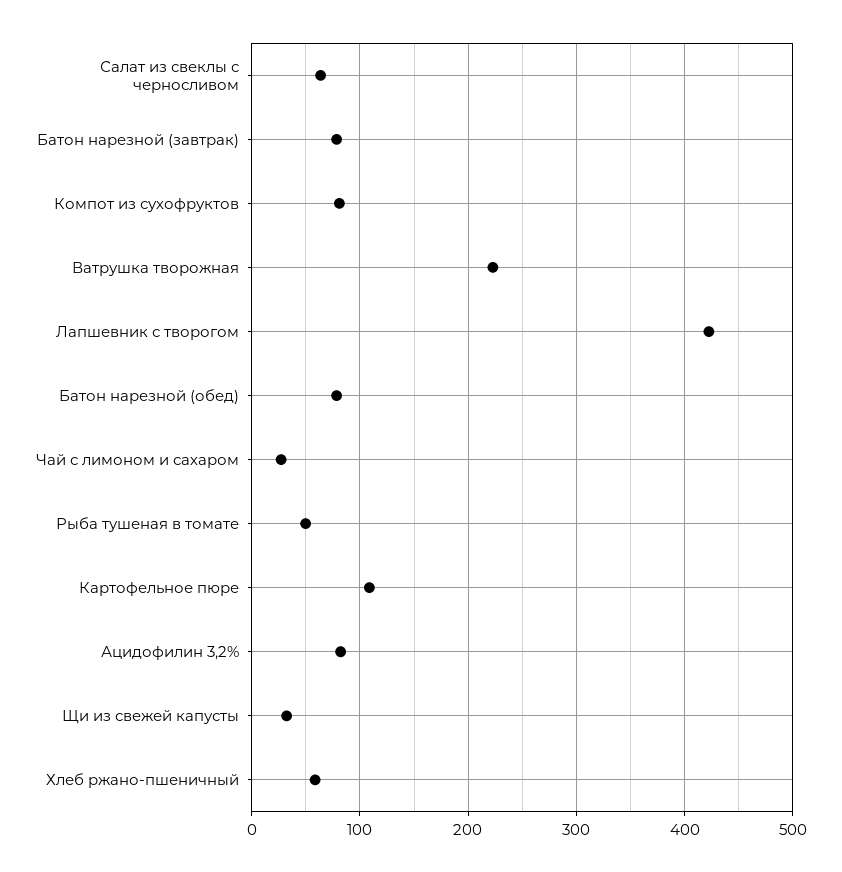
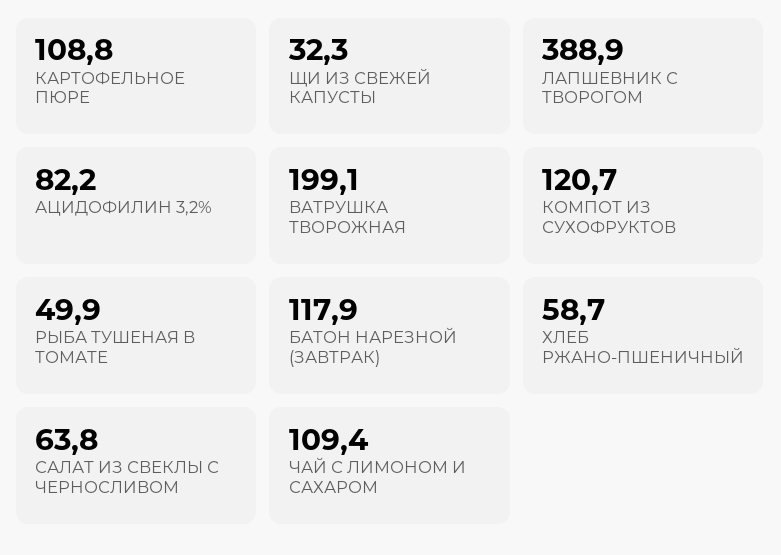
Батон нарезной (завтрак): 80 -> 117.9
Компот из сухофруктов: 80 -> 120.7
Ватрушка творожная: 220 -> 199.1
Лапшевник с творогом: 420 -> 388.9
Батон нарезной (обед): 80 -> none
Чай с лимоном и сахаром: 30 -> 109.4

